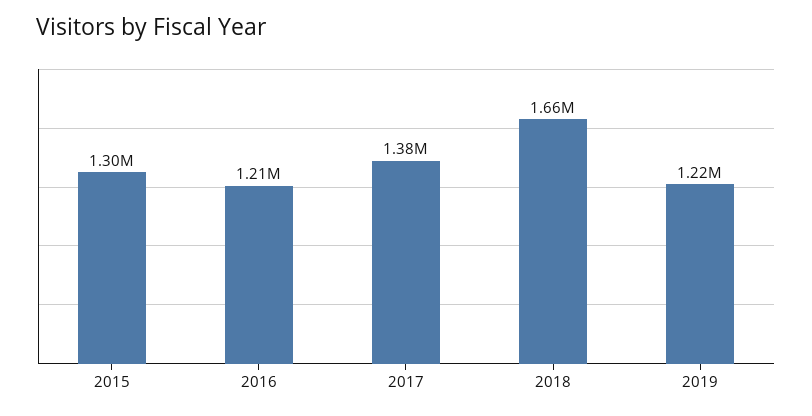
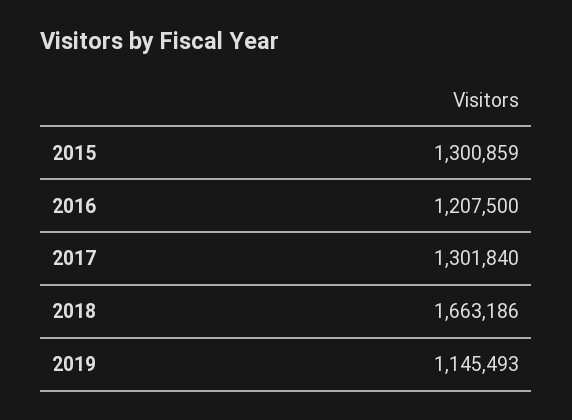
2017: 1380000 -> 1301840
2019: 1220000 -> 1145493

